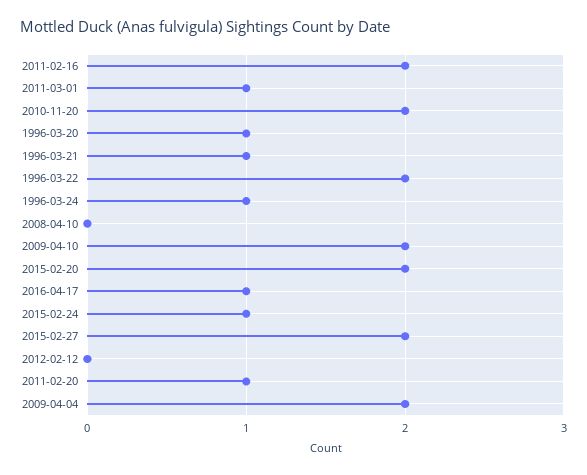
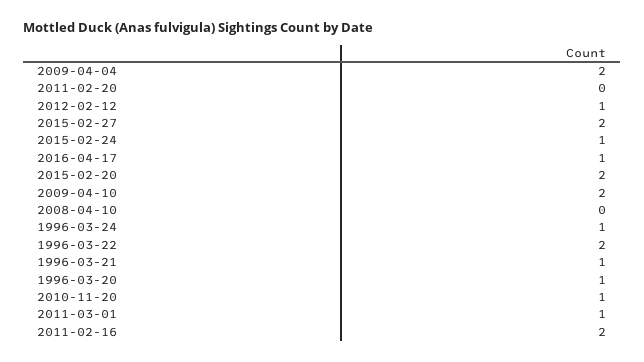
2010-11-20: 2 -> 1
2012-02-12: 0 -> 1
2011-02-20: 1 -> 0

